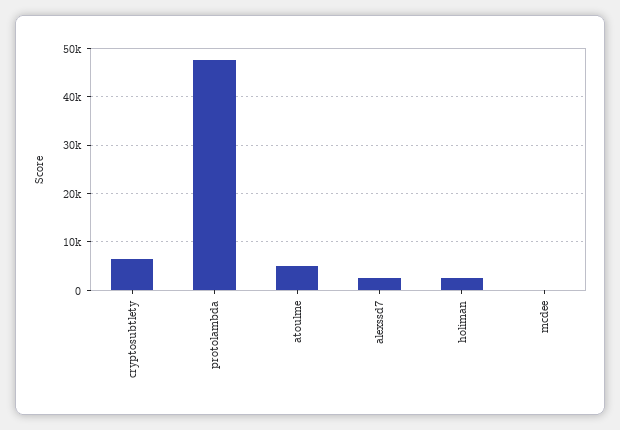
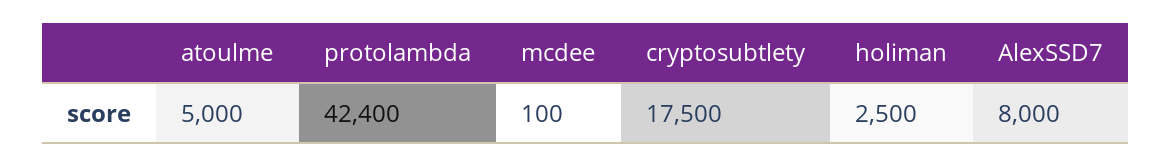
cryptosubtlety: 6000 -> 17500
protolambda: 48000 -> 42400
alexssd7: 2000 -> 8000

